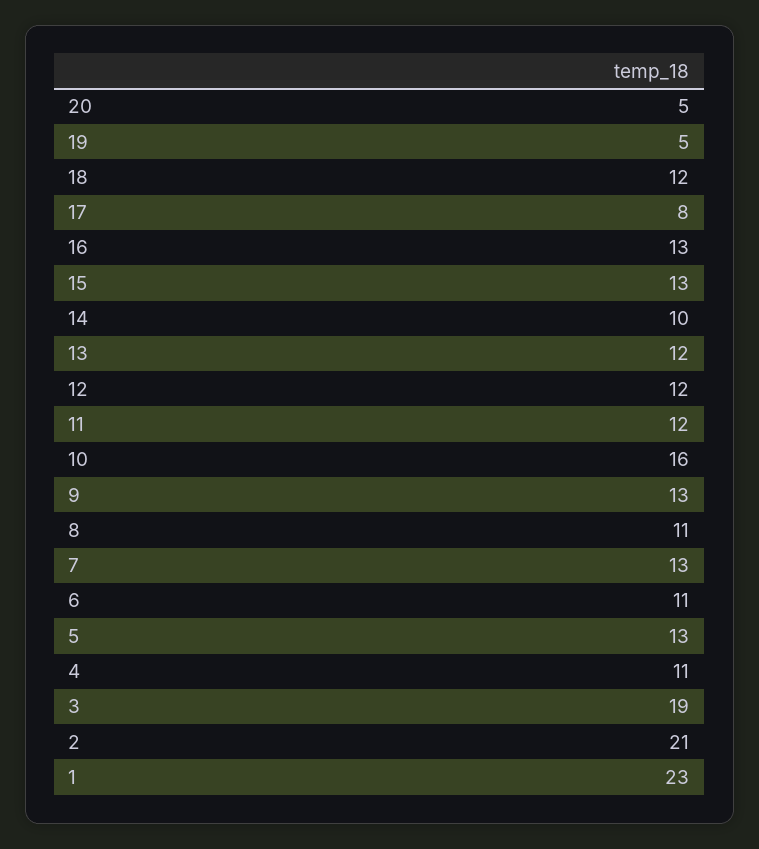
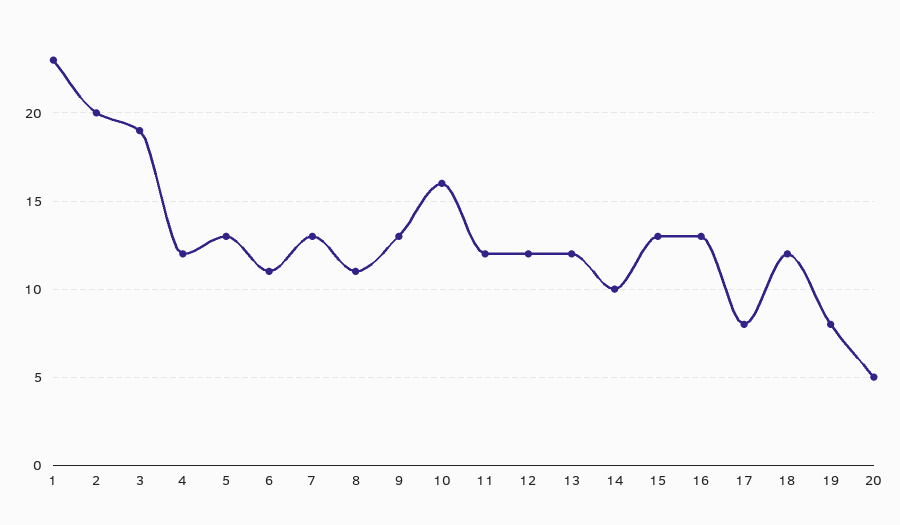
19: 5 -> 8
4: 11 -> 12
2: 21 -> 20

